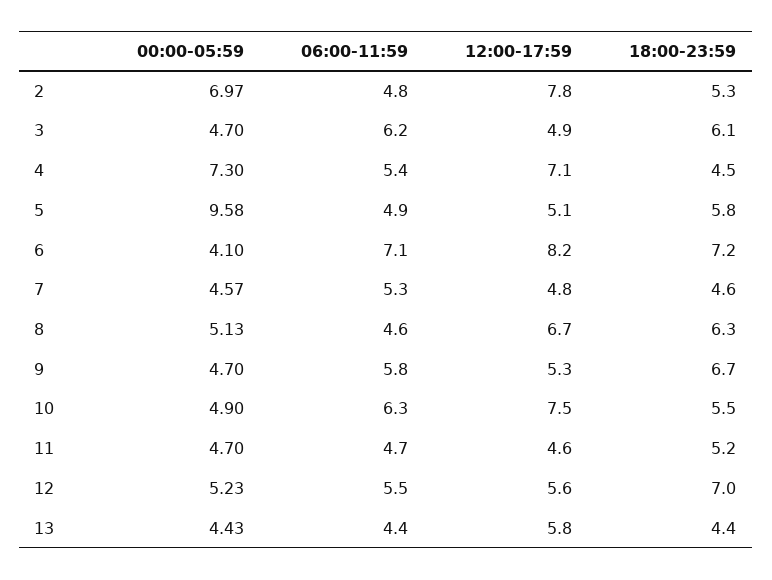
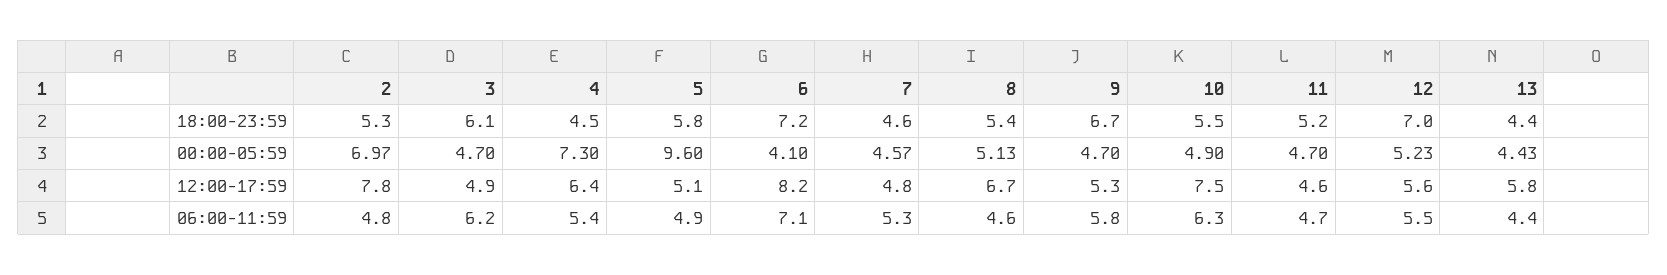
12:00-17:59, 4: 7.1 -> 6.4
00:00-05:59, 5: 9.58 -> 9.6
18:00-23:59, 8: 6.3 -> 5.4

